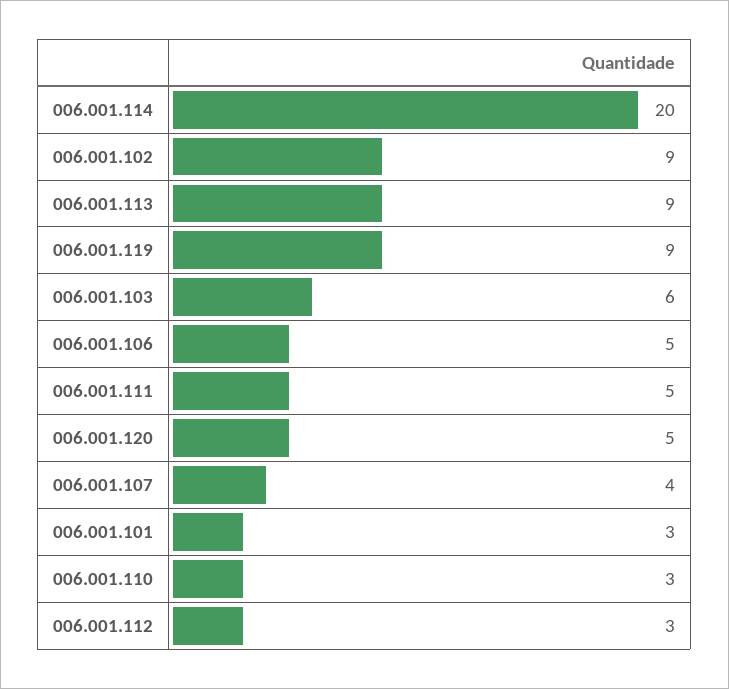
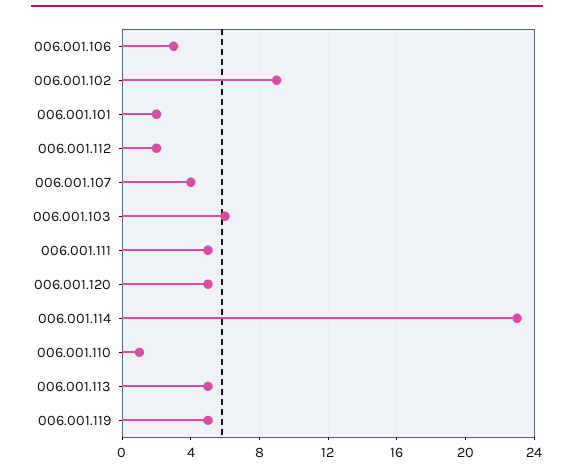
006.001.114: 20 -> 23
006.001.113: 9 -> 5
006.001.119: 9 -> 5
006.001.106: 5 -> 3
006.001.101: 3 -> 2
006.001.110: 3 -> 1
006.001.112: 3 -> 2

